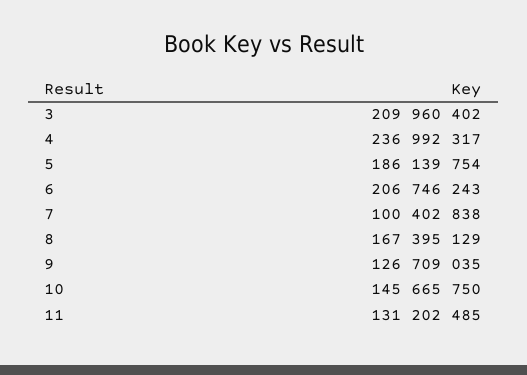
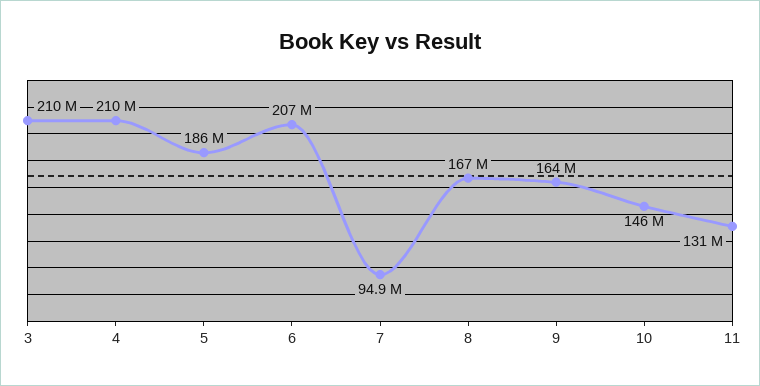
4: 236992317 -> 210000000
7: 100402838 -> 94900000
9: 126709035 -> 164000000

